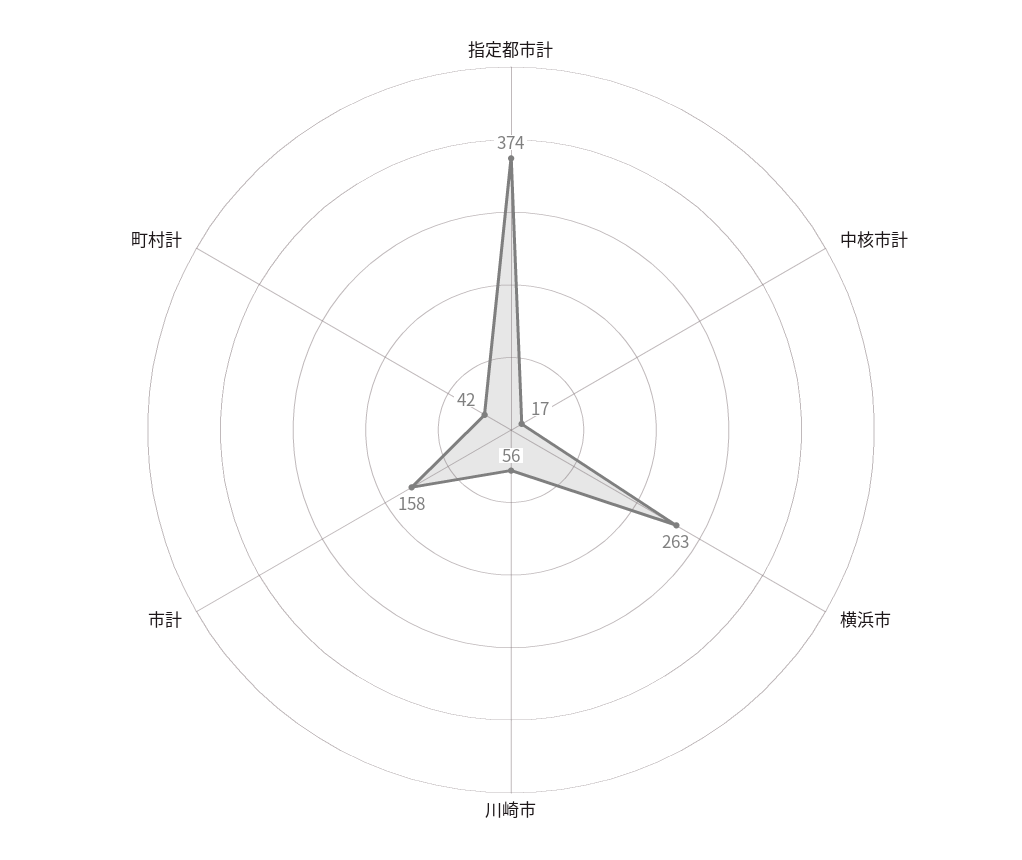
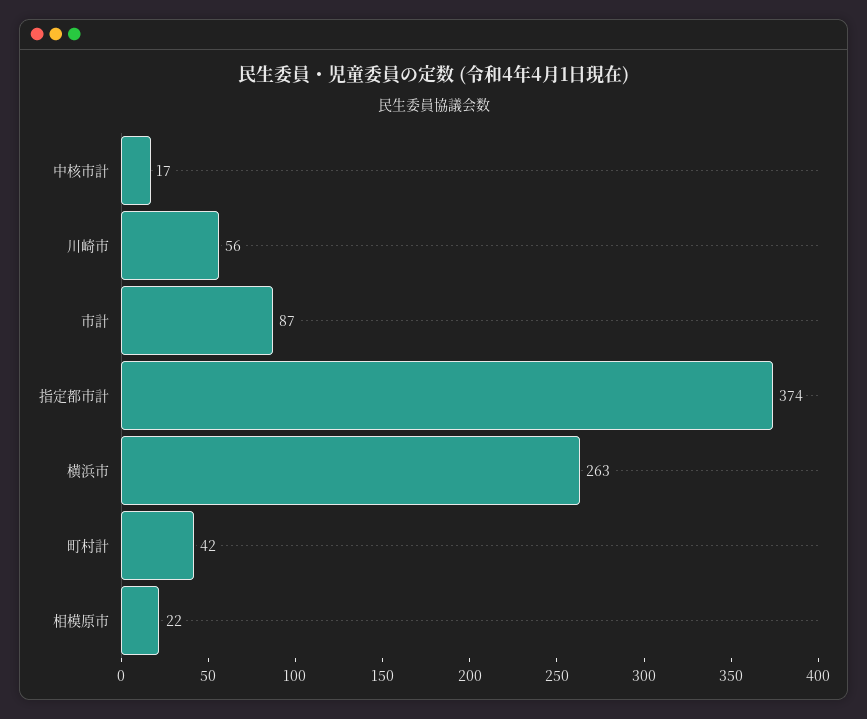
市計: 158 -> 87
相模原市: none -> 22

